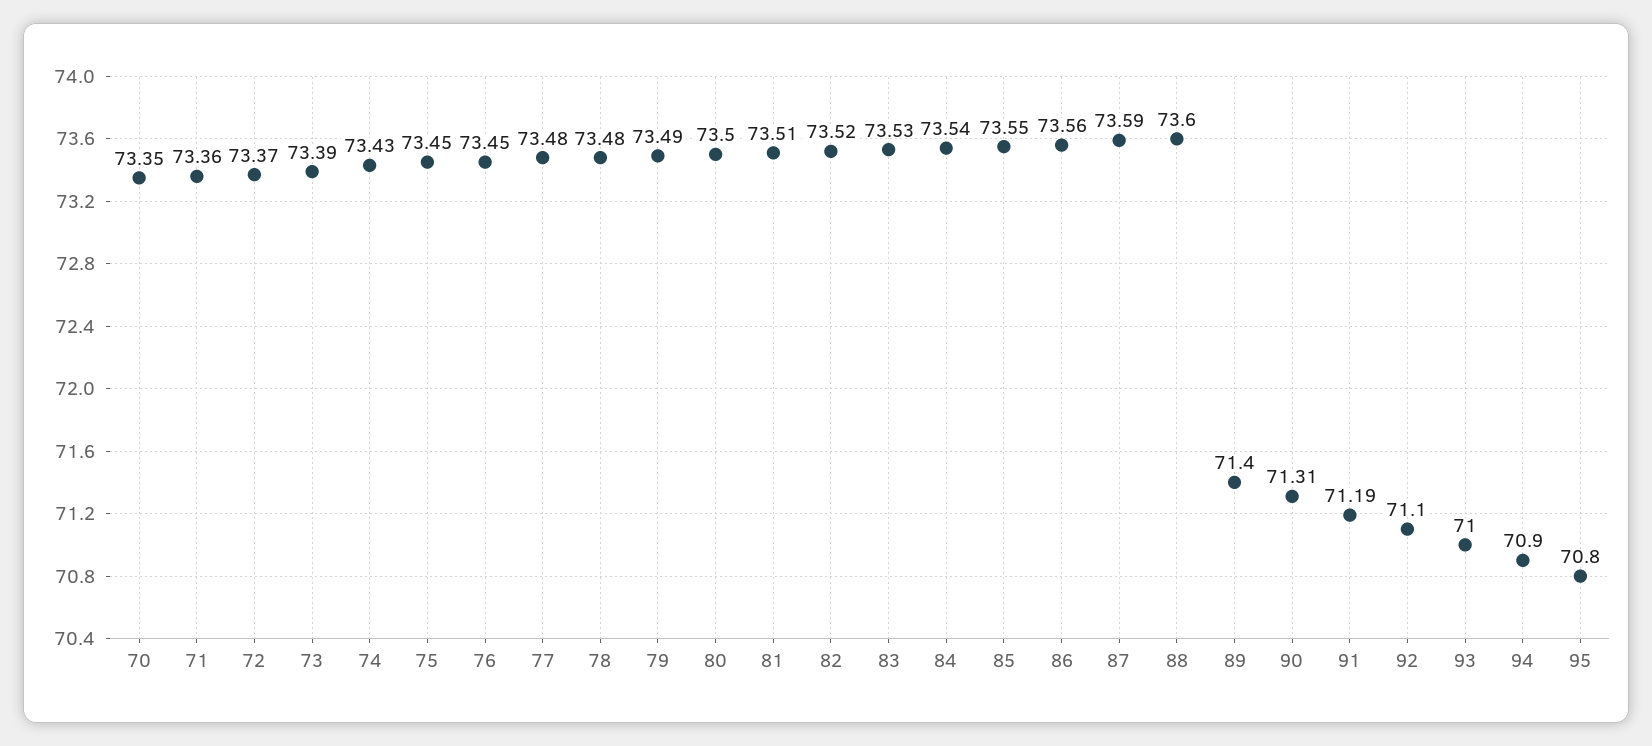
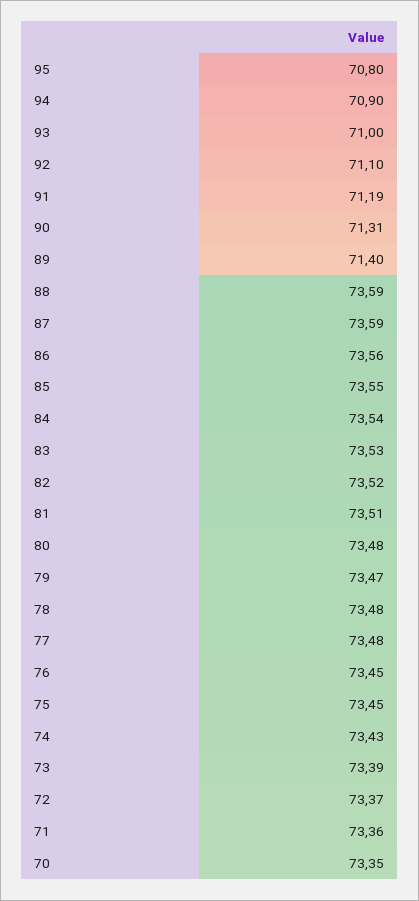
79: 73.49 -> 73.47
80: 73.5 -> 73.48
88: 73.6 -> 73.59

